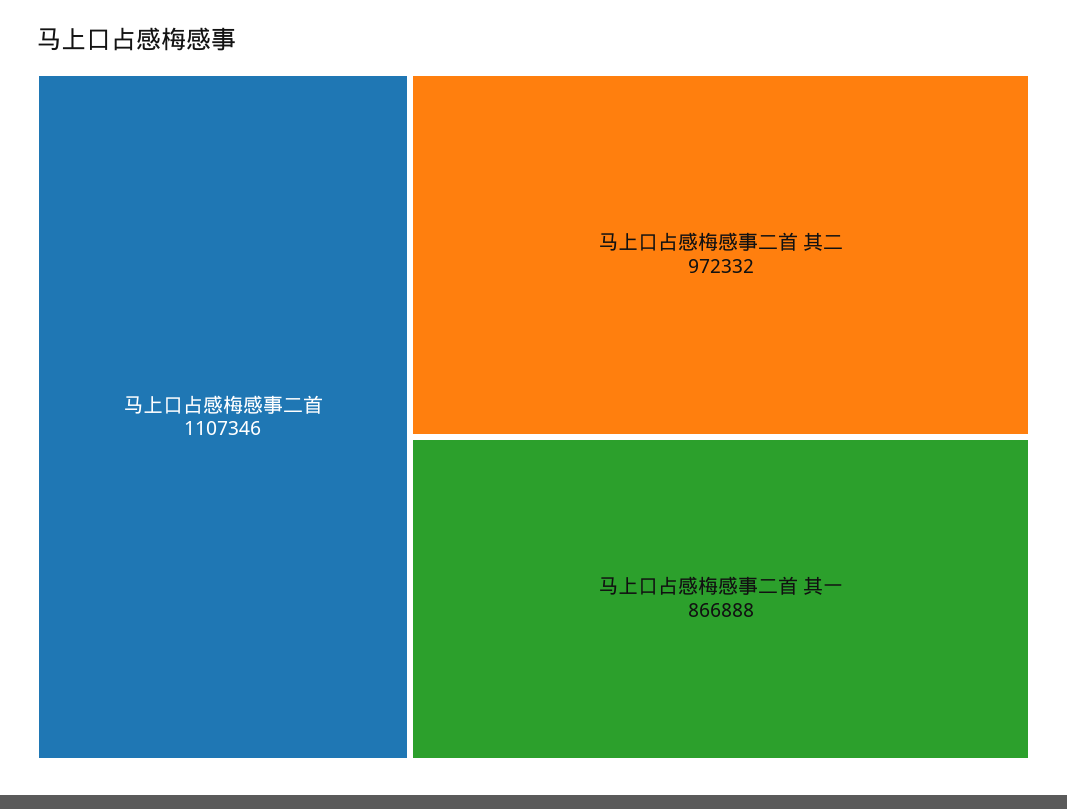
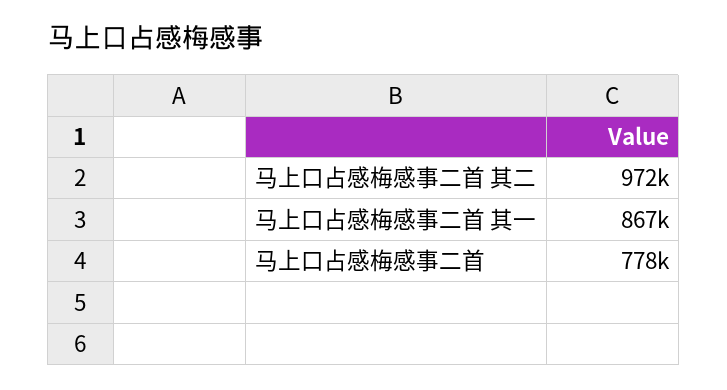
马上口占感梅感事二首: 1107346 -> 778000

